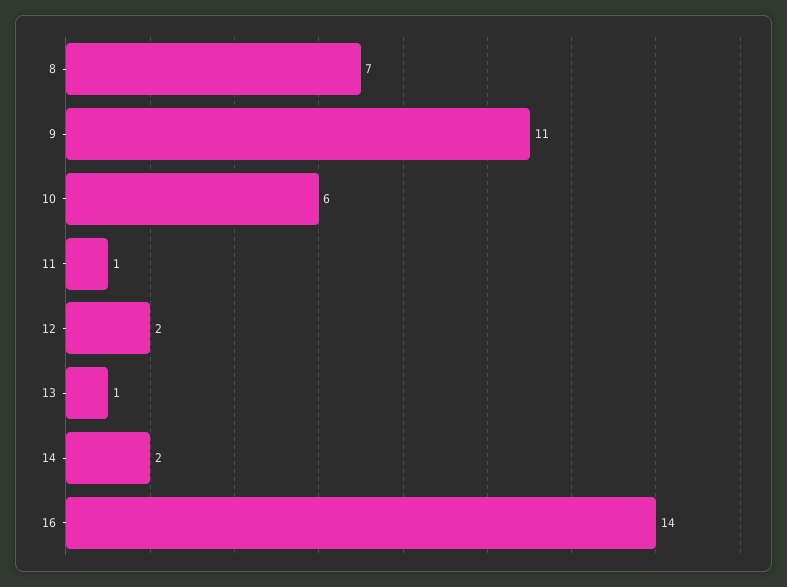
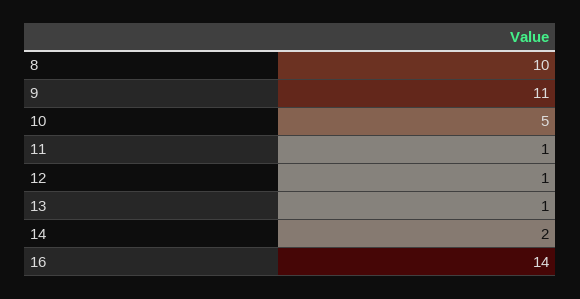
8: 7 -> 10
10: 6 -> 5
12: 2 -> 1

